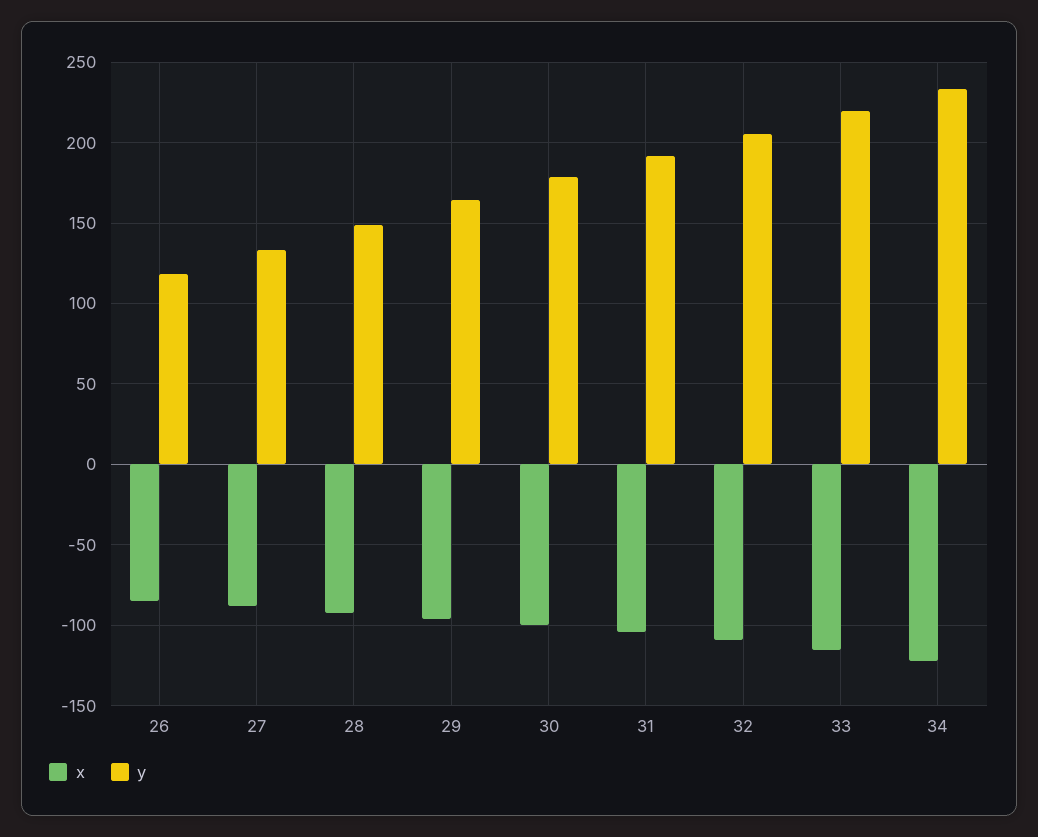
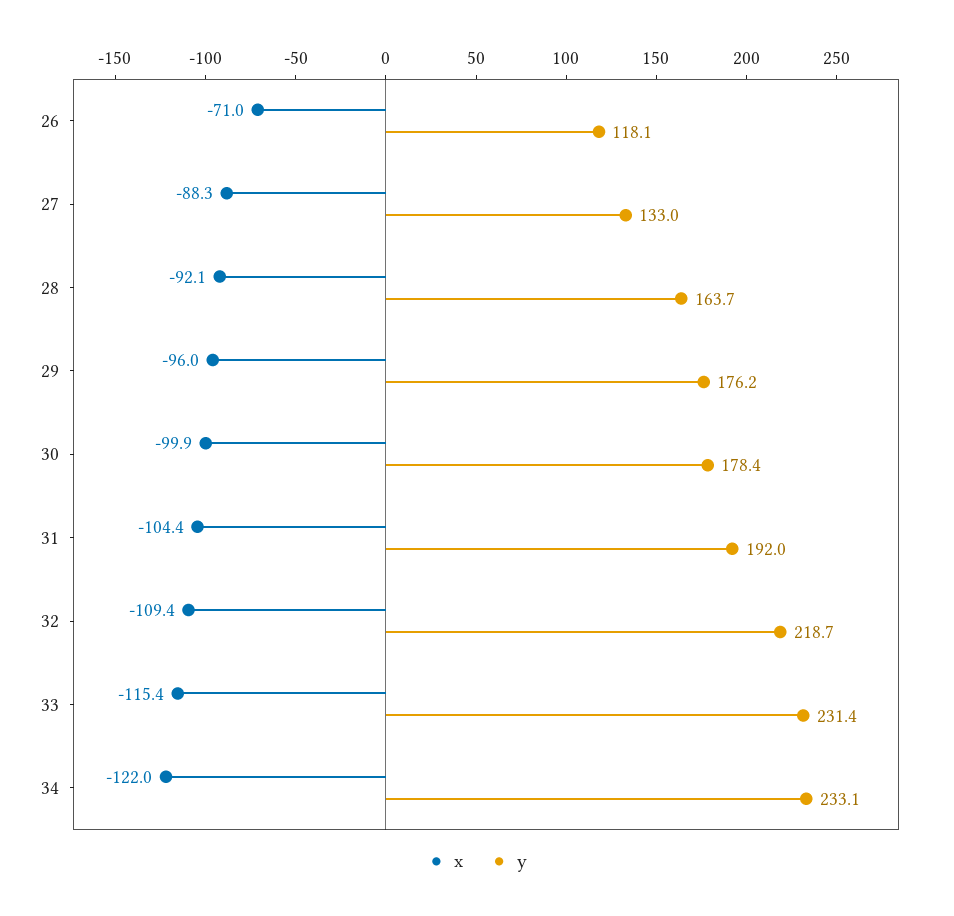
x, 26: -85 -> -71
y, 28: 150 -> 163.7
y, 29: 165 -> 176.2
y, 32: 205 -> 218.7
y, 33: 220 -> 231.4

